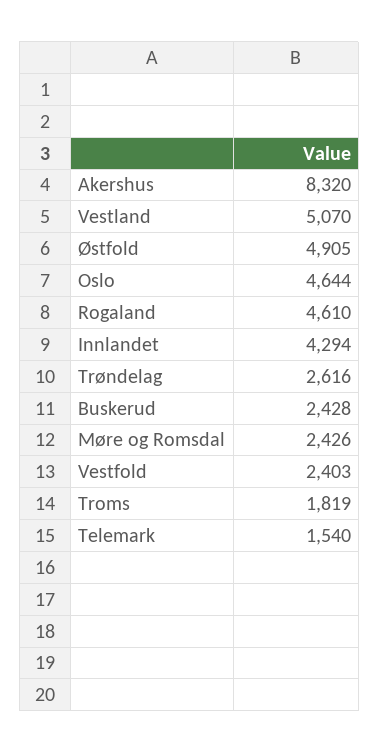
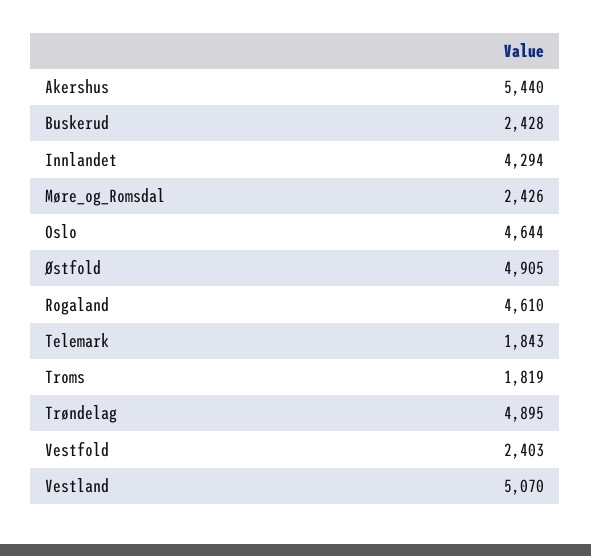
Akershus: 8320 -> 5440
Trøndelag: 2616 -> 4895
Telemark: 1540 -> 1843

